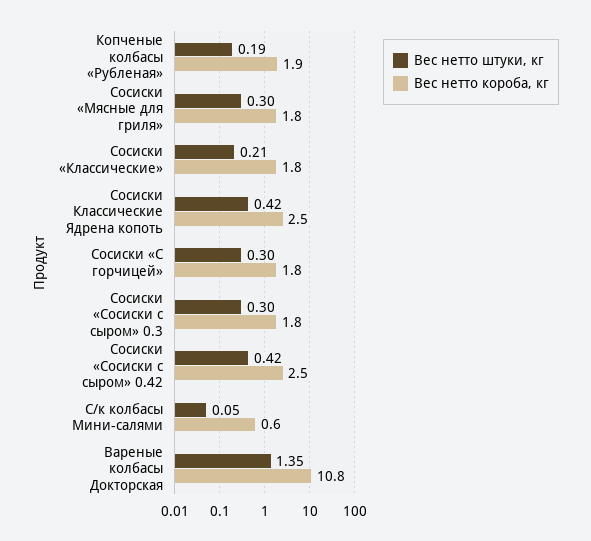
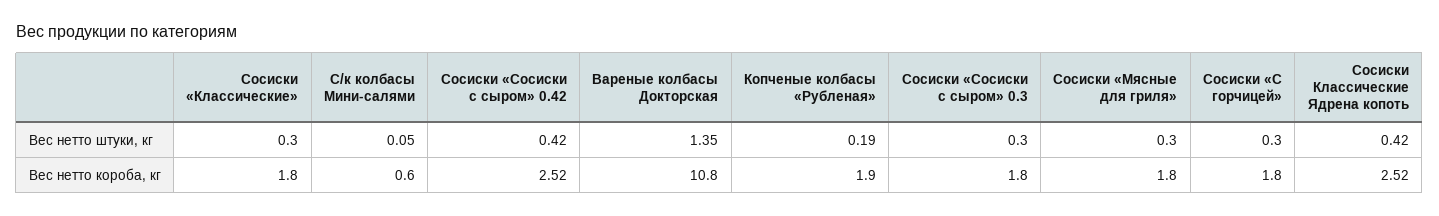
Вес нетто штуки, кг, Сосиски «Классические»: 0.21 -> 0.3

